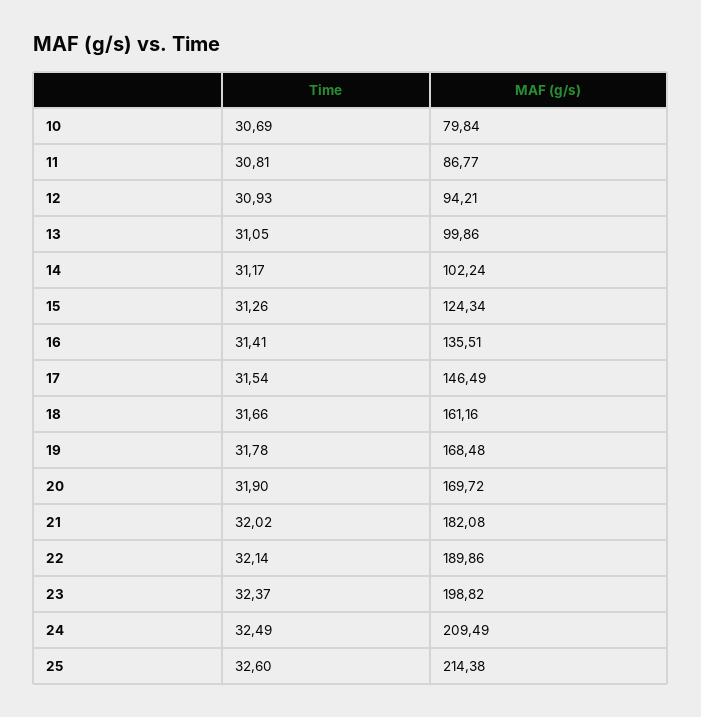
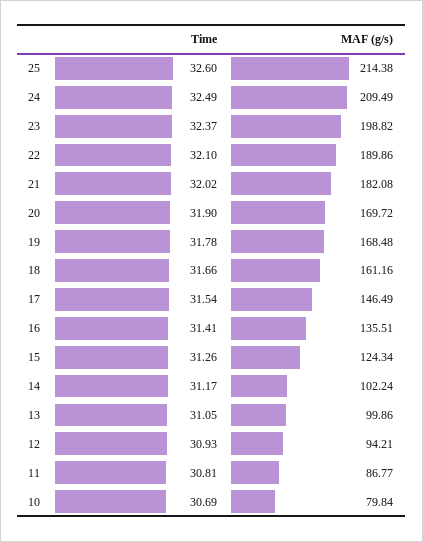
Time, 22: 32.14 -> 32.1

